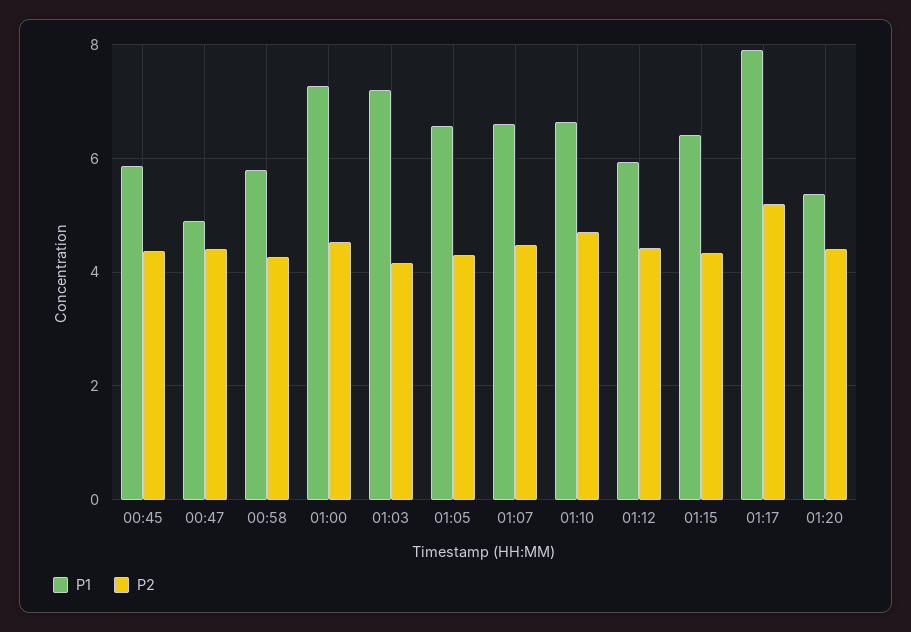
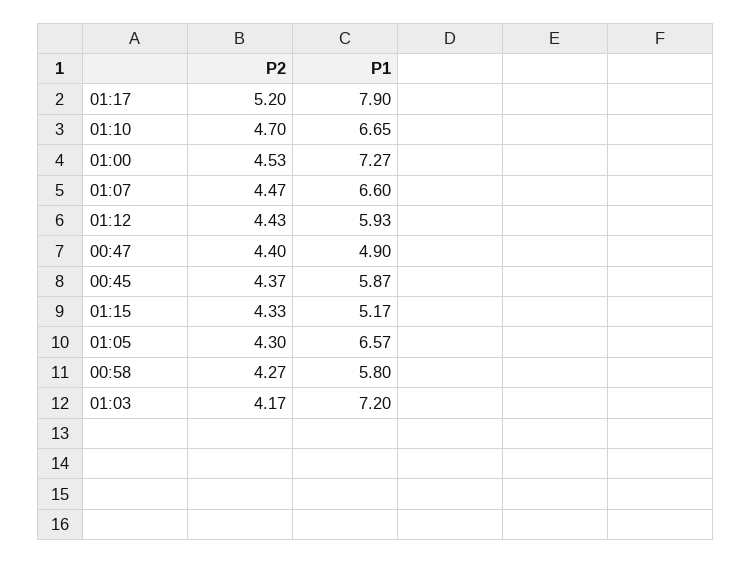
P1, 01:15: 6.4 -> 5.17
P1, 01:20: 5.4 -> none
P2, 01:20: 4.4 -> none

